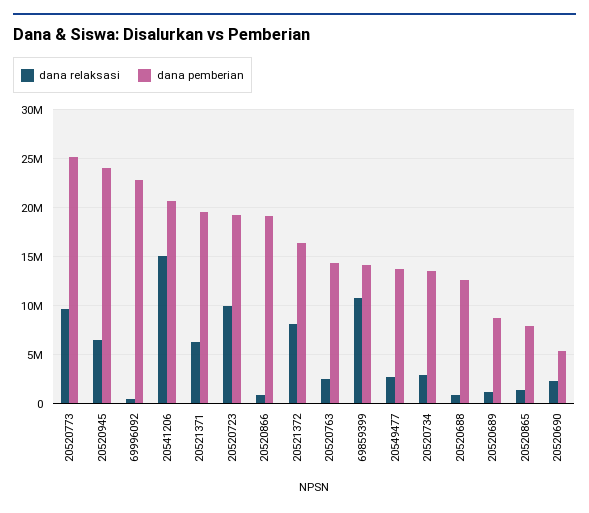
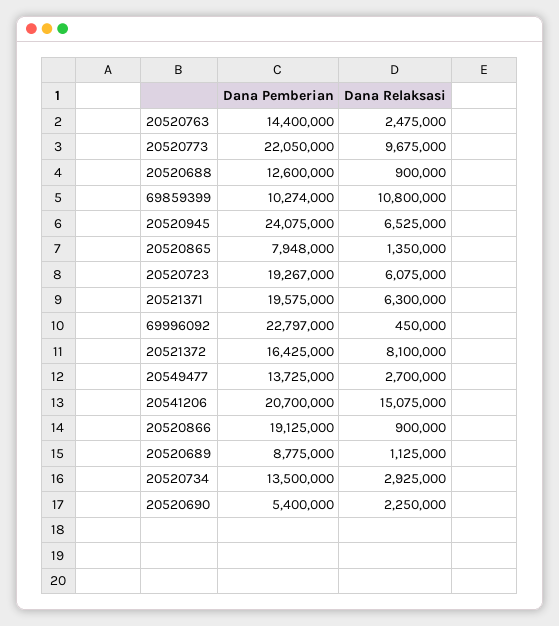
dana pemberian, 20520773: 25000000 -> 22050000
dana relaksasi, 20520723: 10000000 -> 6075000
dana pemberian, 69859399: 14000000 -> 10274000

